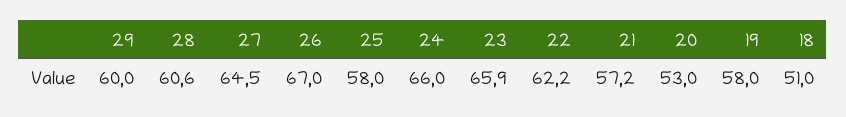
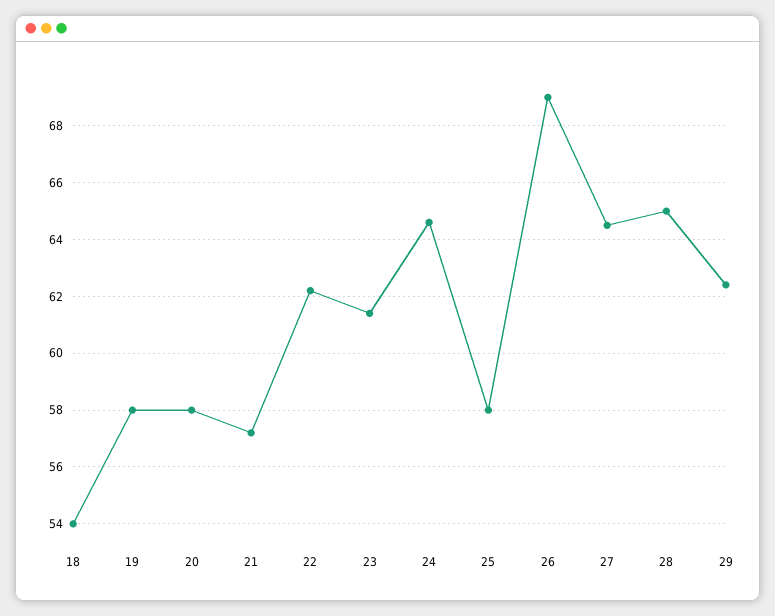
29: 60 -> 62.5
28: 60.6 -> 65
26: 67 -> 69
24: 66 -> 64.5
23: 65.9 -> 61.5
20: 53 -> 58
18: 51 -> 54

